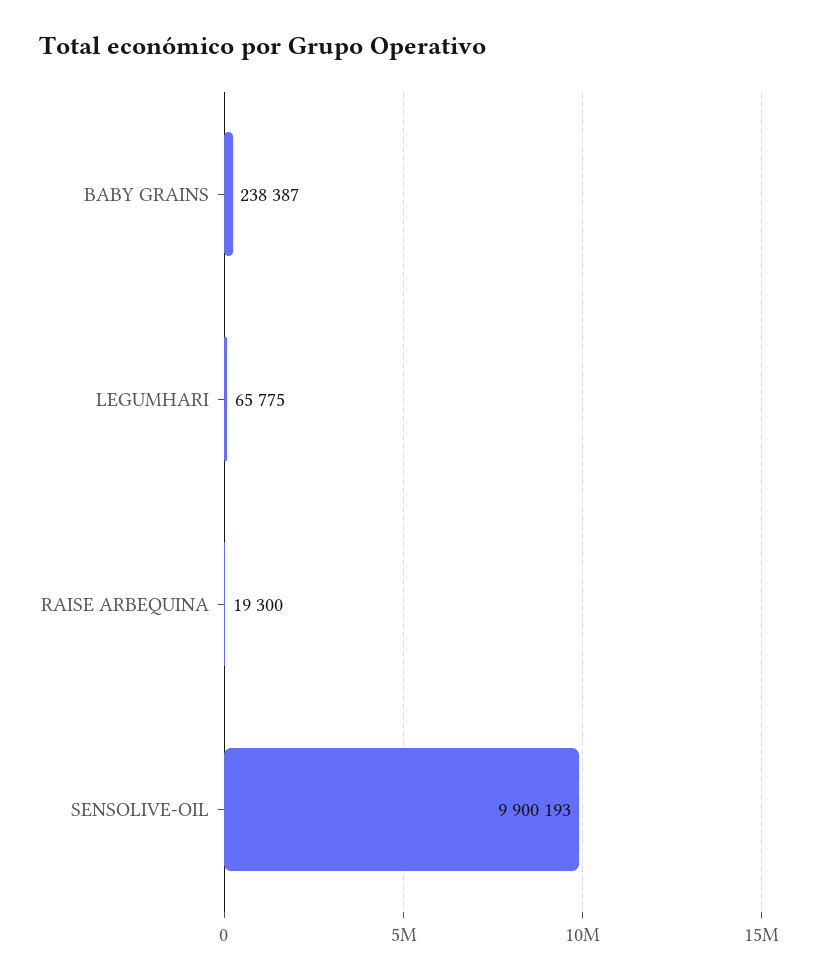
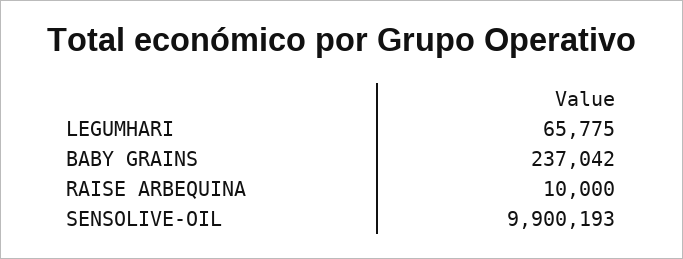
BABY GRAINS: 238387 -> 237042
RAISE ARBEQUINA: 19300 -> 10000

